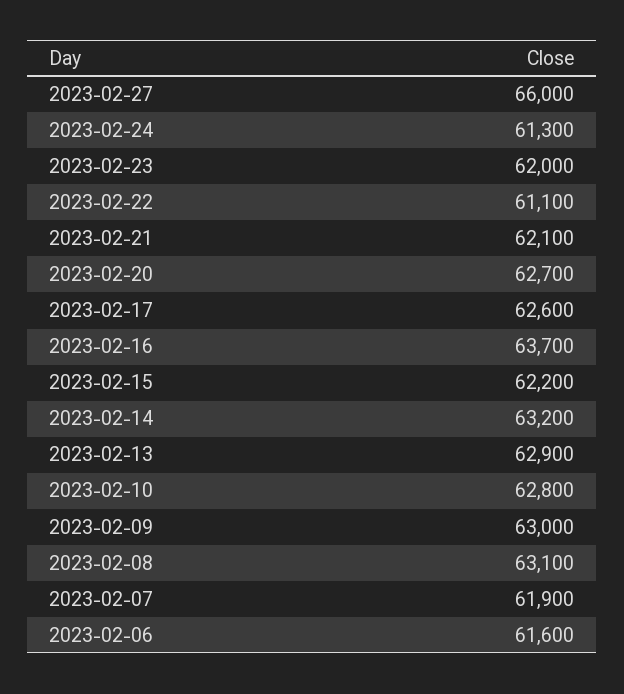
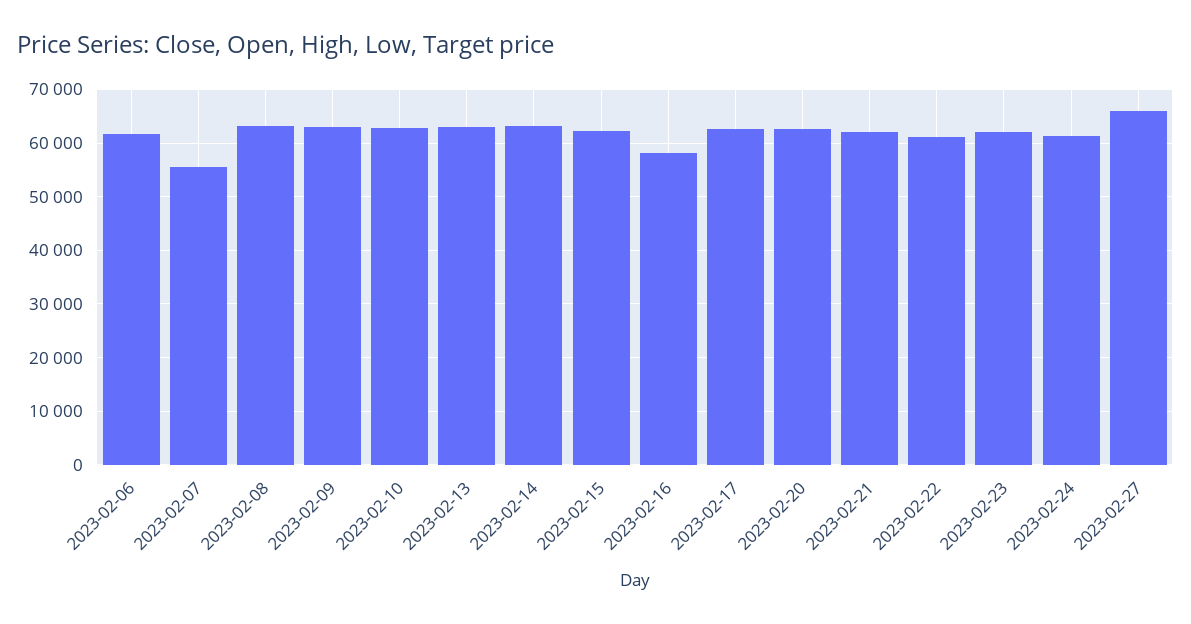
2023-02-16: 63700 -> 58000
2023-02-07: 61900 -> 56000

